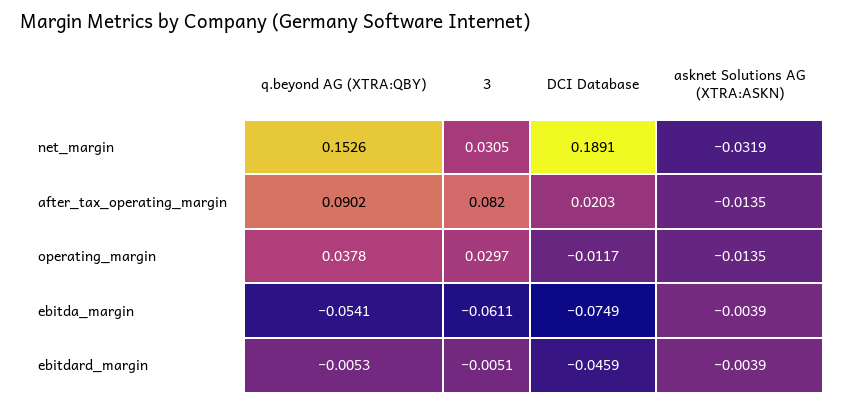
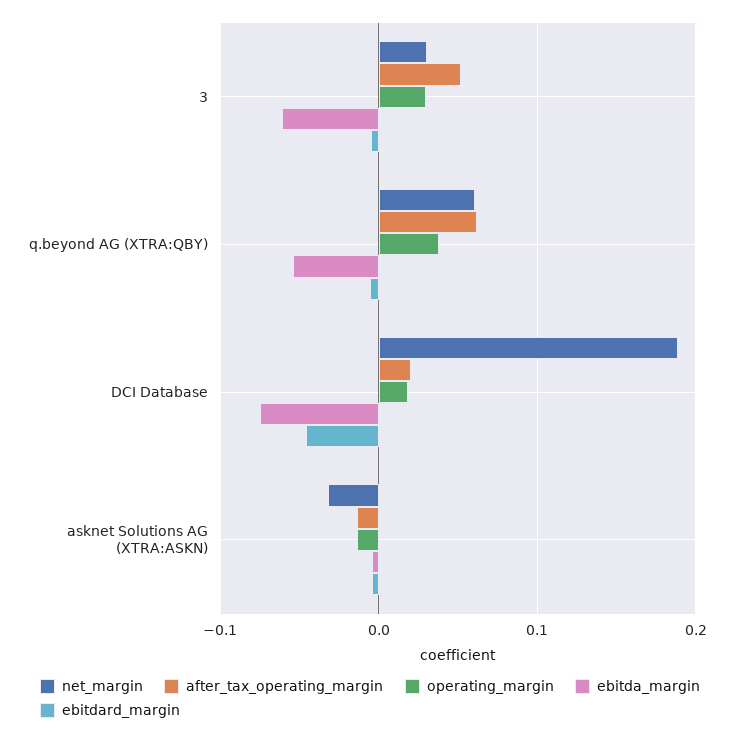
net_margin, q.beyond AG (XTRA:QBY): 0.1526 -> 0.06
after_tax_operating_margin, q.beyond AG (XTRA:QBY): 0.0902 -> 0.06
after_tax_operating_margin, 3: 0.082 -> 0.05
operating_margin, DCI Database: -0.0117 -> 0.02

